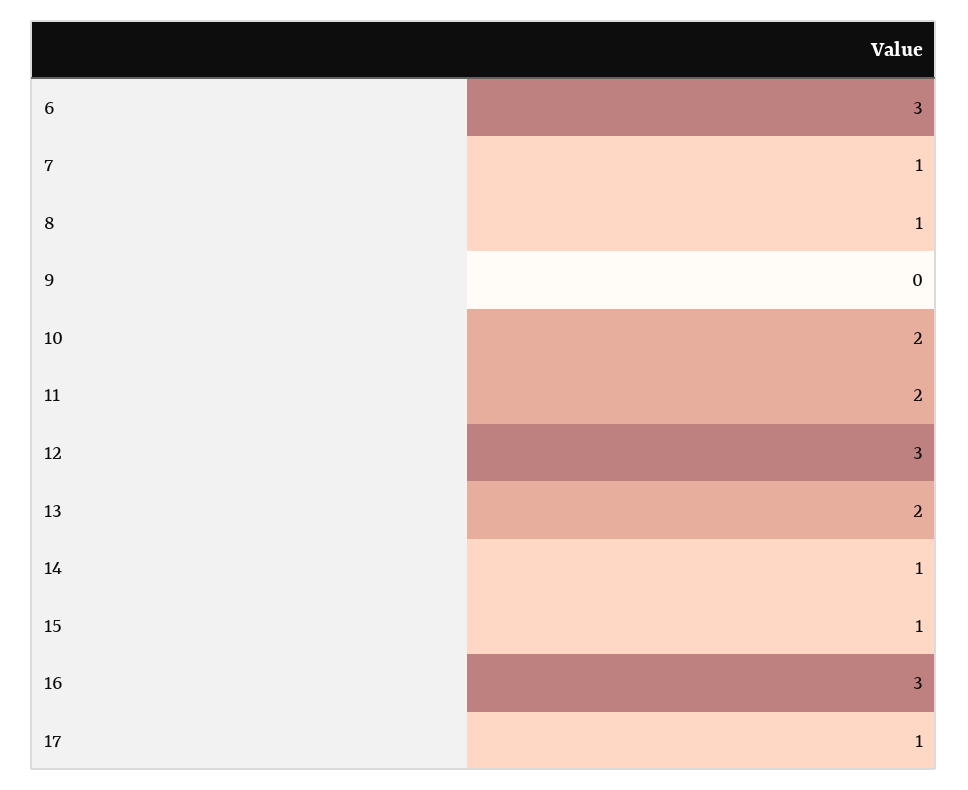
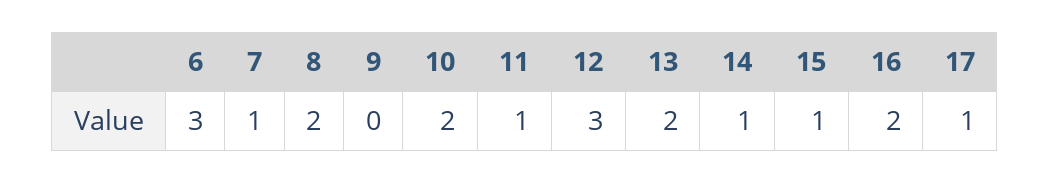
8: 1 -> 2
11: 2 -> 1
16: 3 -> 2

